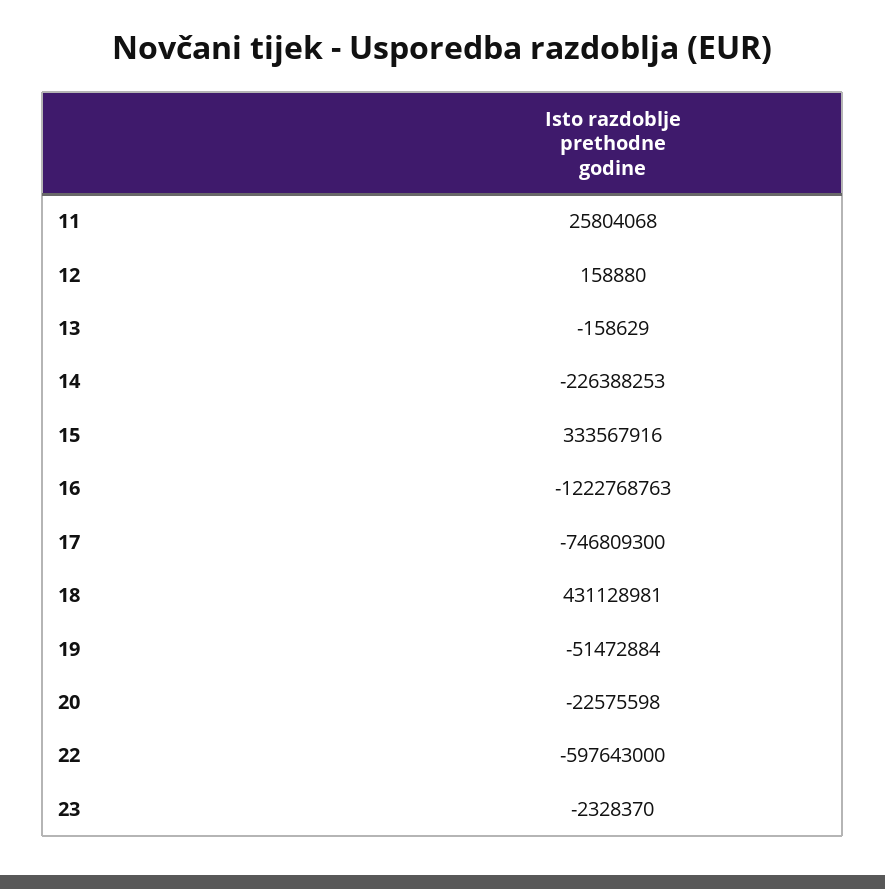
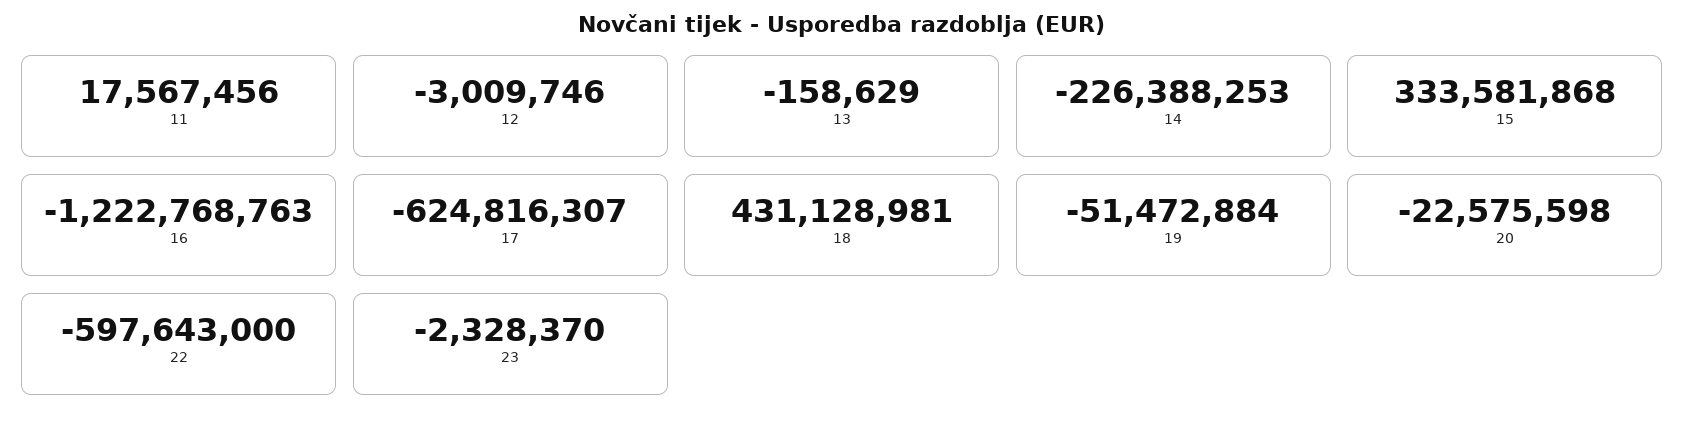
11: 25804068 -> 17567456
12: 158880 -> -3009746
15: 333567916 -> 333581868
17: -746809300 -> -624816307

